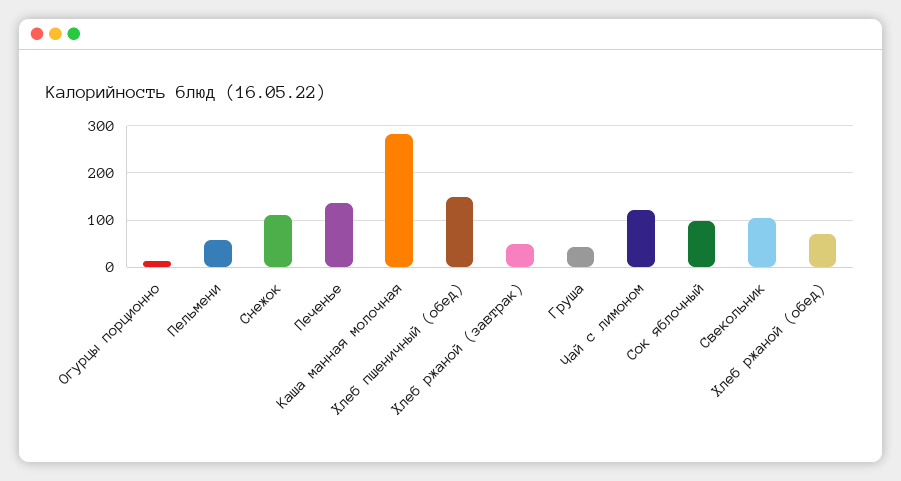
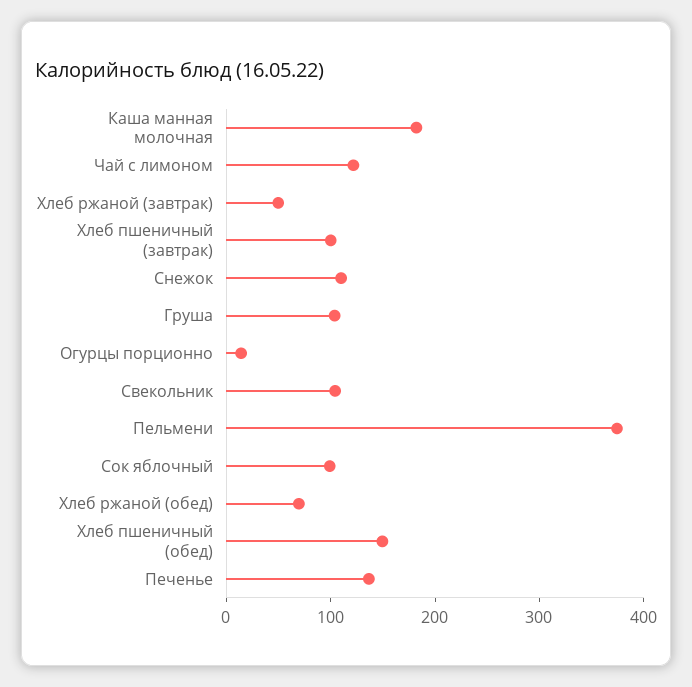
Пельмени: 60 -> 380
Каша манная молочная: 280 -> 180
Груша: 40 -> 100
Хлеб пшеничный (завтрак): none -> 100

